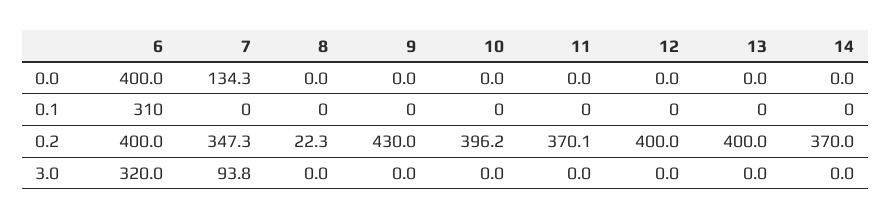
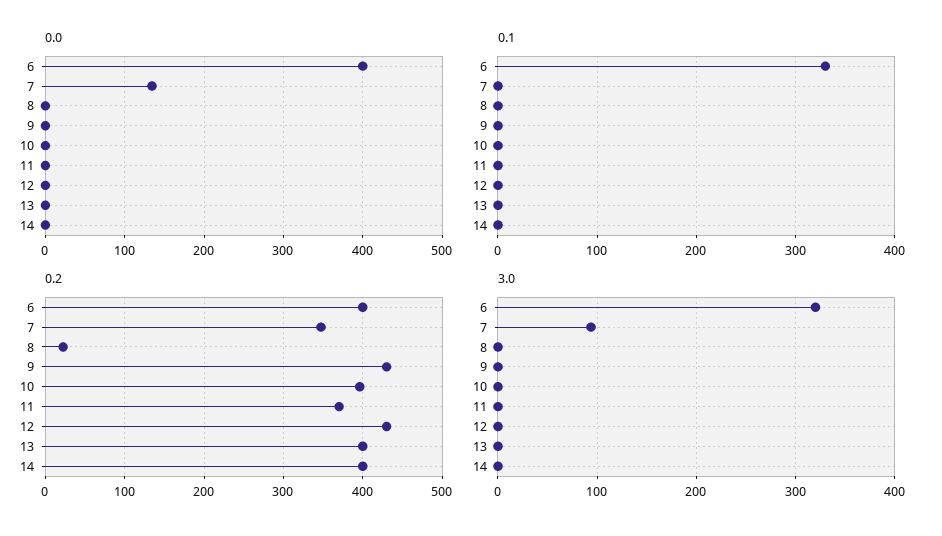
0.1, 6: 310 -> 330
0.2, 12: 400 -> 430
0.2, 14: 370 -> 400

